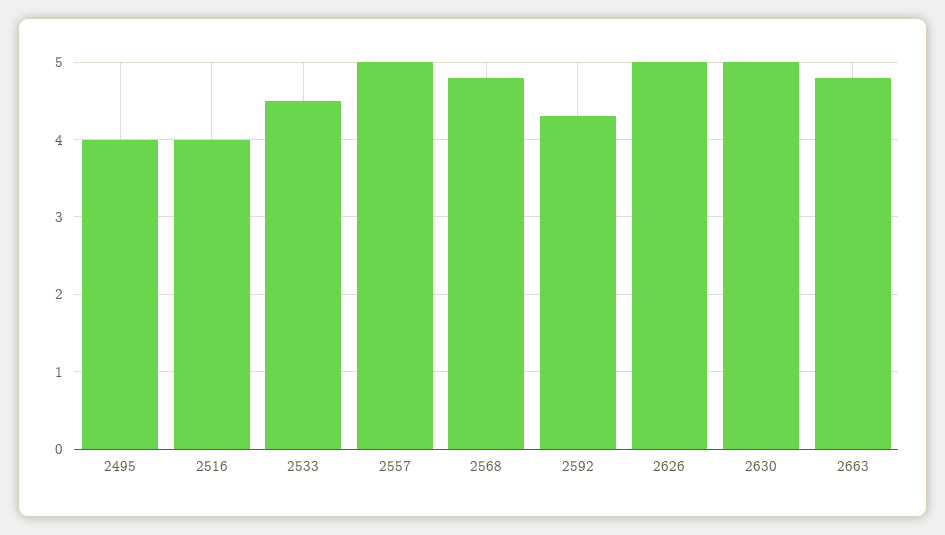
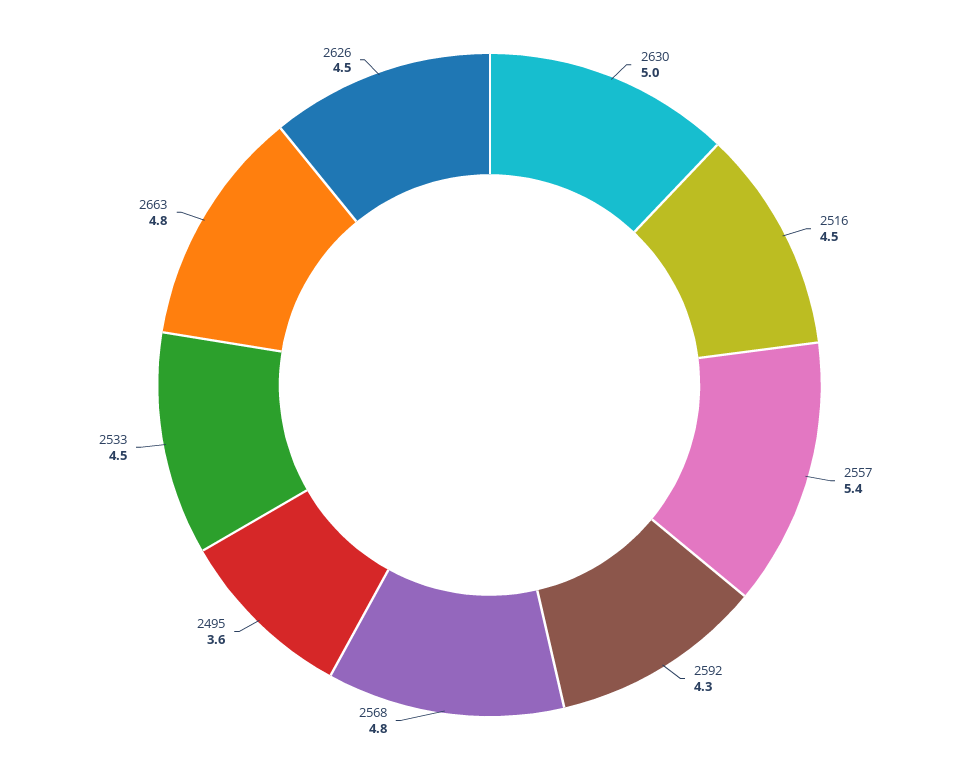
2495: 4 -> 3.6
2516: 4 -> 4.5
2557: 5 -> 5.4
2626: 5 -> 4.5

